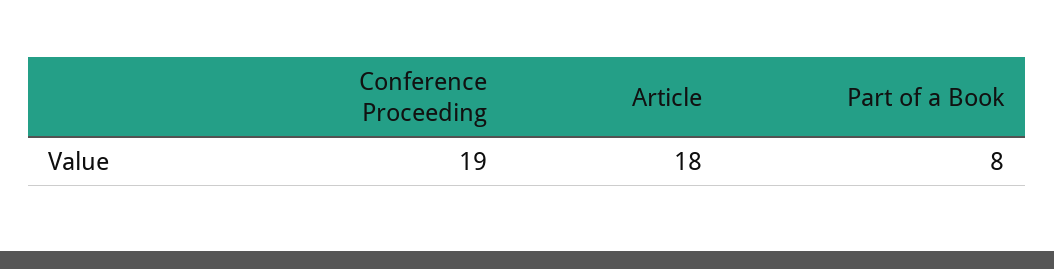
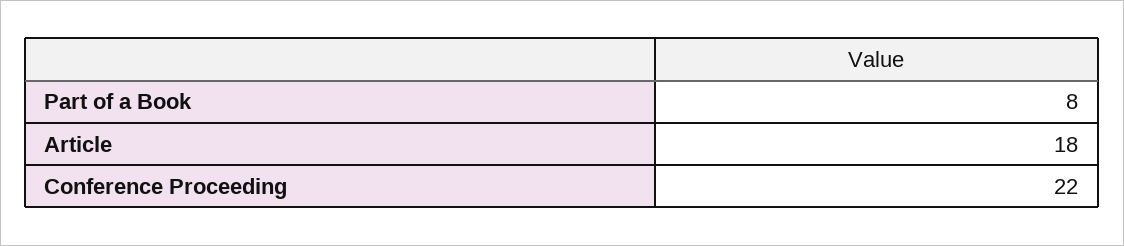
Conference Proceeding: 19 -> 22

